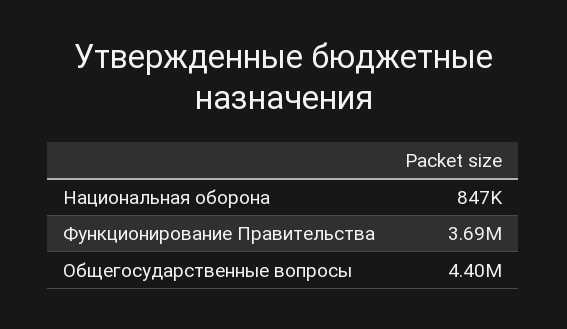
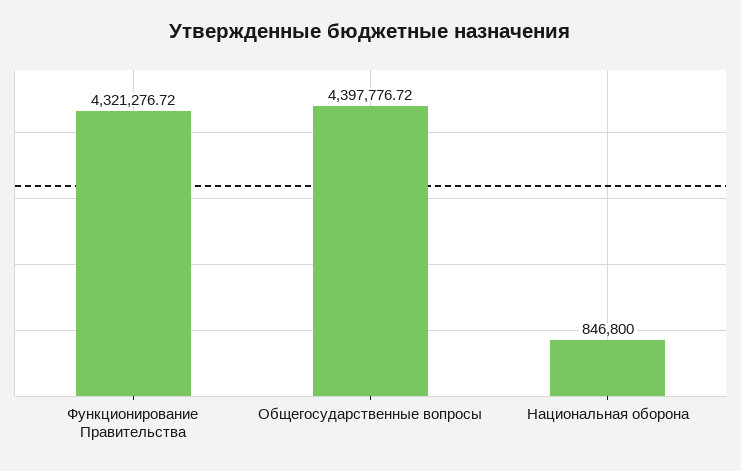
Функционирование Правительства: 3690000 -> 4321276.72

